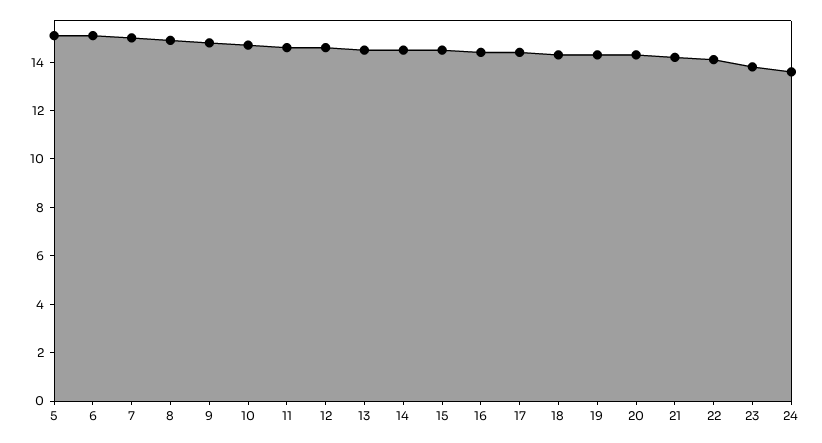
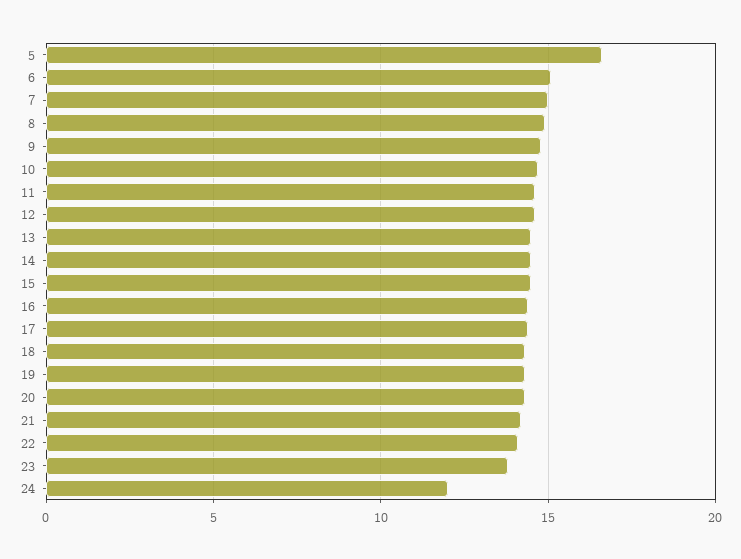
5: 15 -> 16.5
24: 13.5 -> 12

